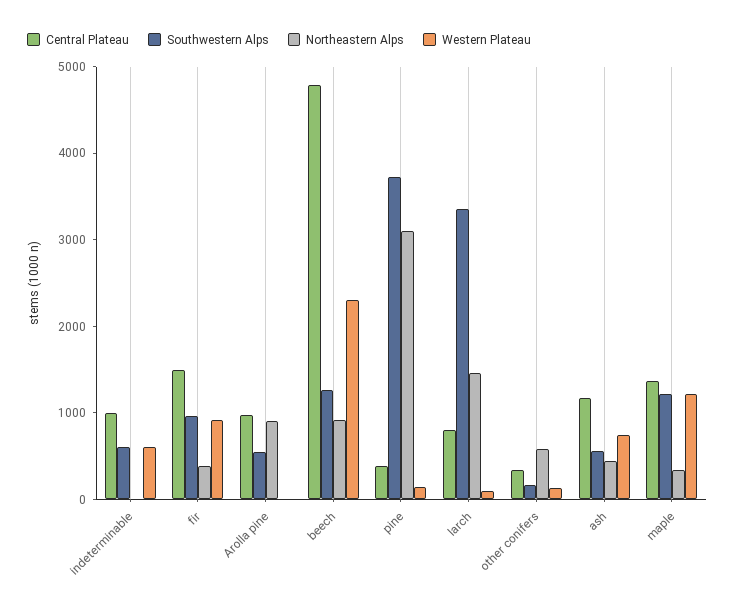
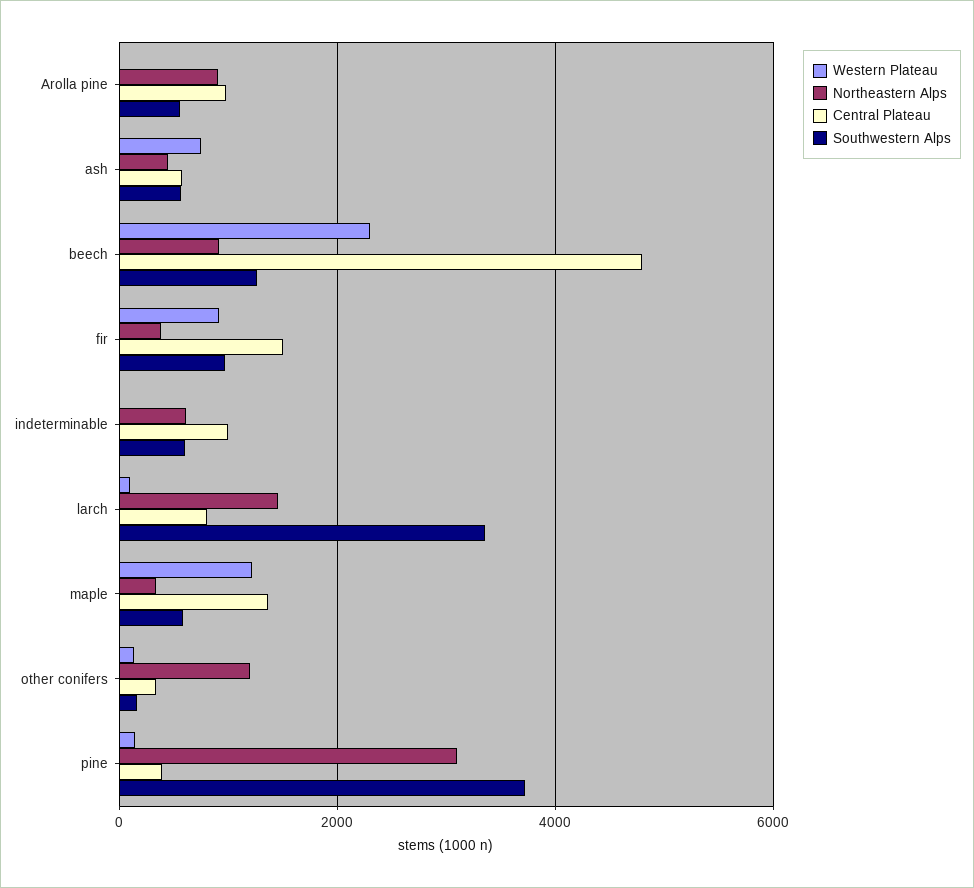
Northeastern Alps, indeterminable: 0 -> 600
Western Plateau, indeterminable: 600 -> 0
Northeastern Alps, other conifers: 600 -> 1200
Central Plateau, ash: 1200 -> 600
Southwestern Alps, maple: 1200 -> 600

